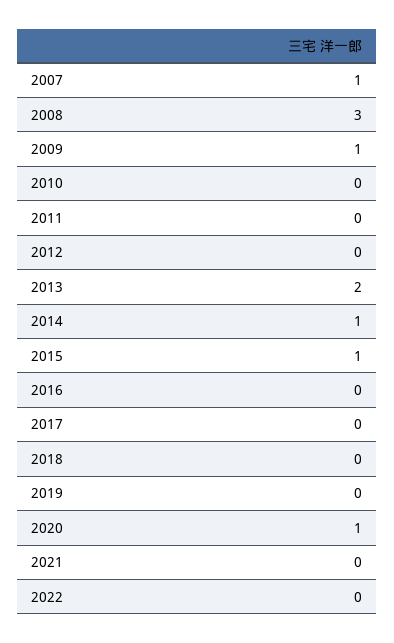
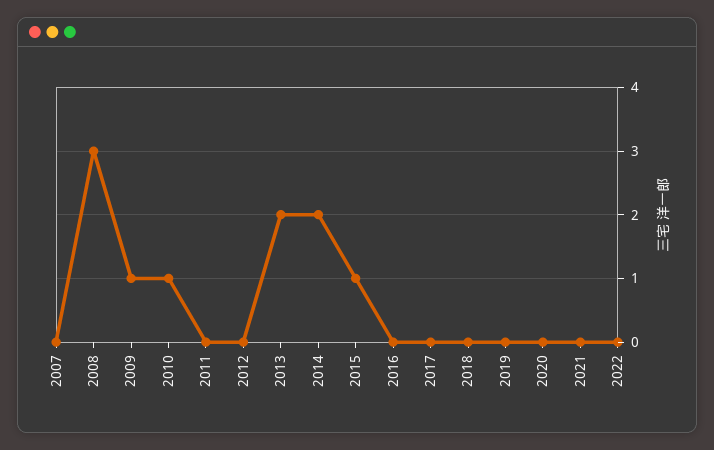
2007: 1 -> 0
2010: 0 -> 1
2014: 1 -> 2
2020: 1 -> 0

